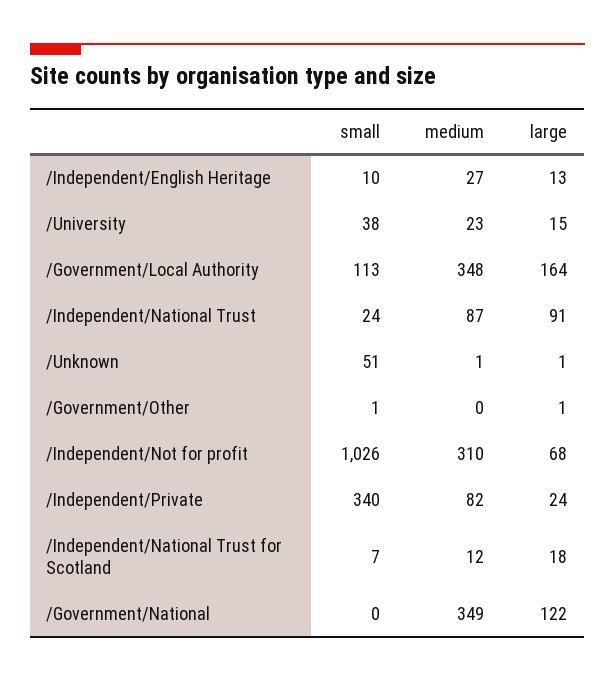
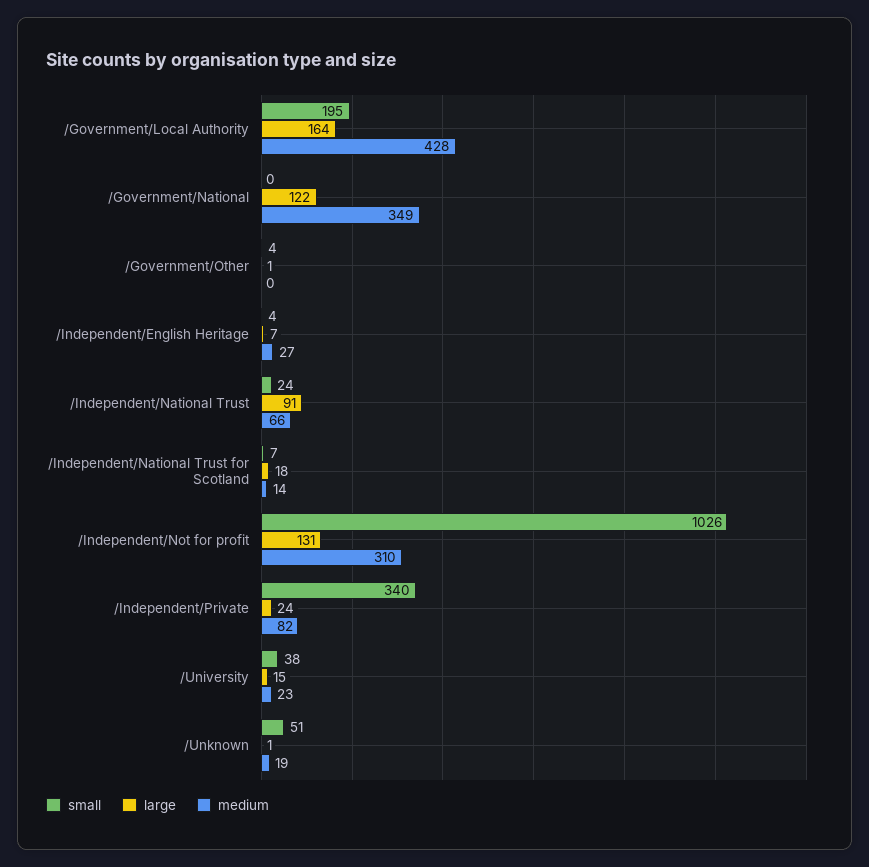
small, /Independent/English Heritage: 10 -> 4
large, /Independent/English Heritage: 13 -> 7
small, /Government/Local Authority: 113 -> 195
medium, /Government/Local Authority: 348 -> 428
medium, /Independent/National Trust: 87 -> 66
medium, /Unknown: 1 -> 19
small, /Government/Other: 1 -> 4
large, /Independent/Not for profit: 68 -> 131
medium, /Independent/National Trust for Scotland: 12 -> 14

